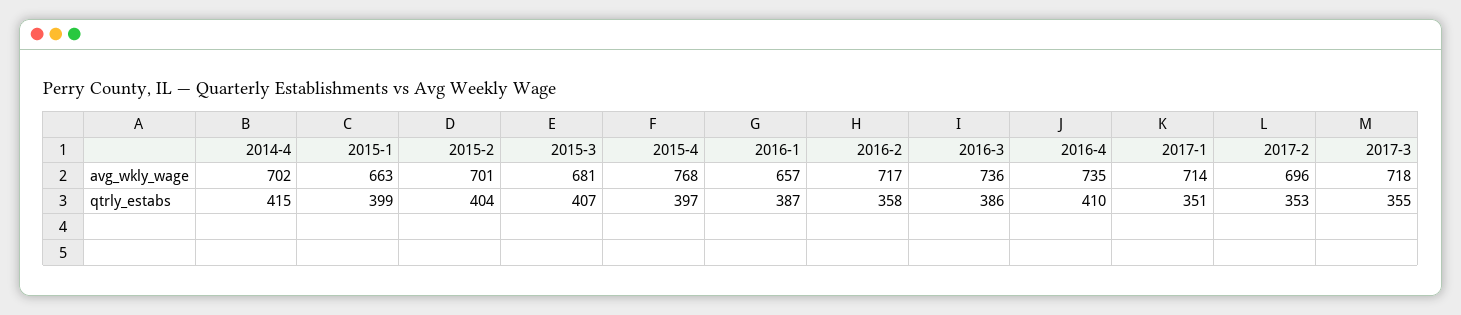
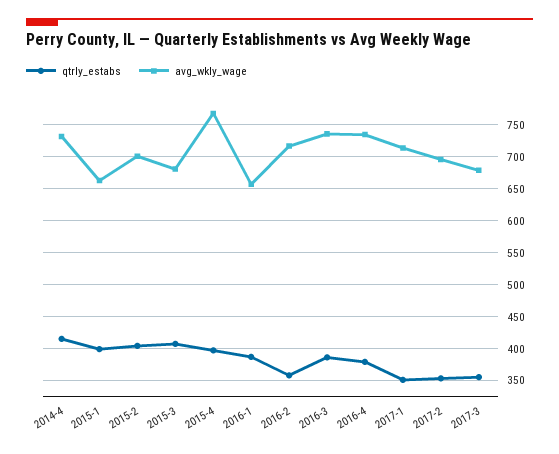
avg_wkly_wage, 2014-4: 702 -> 730
avg_wkly_wage, 2017-3: 718 -> 680
qtrly_estabs, 2016-4: 410 -> 380

